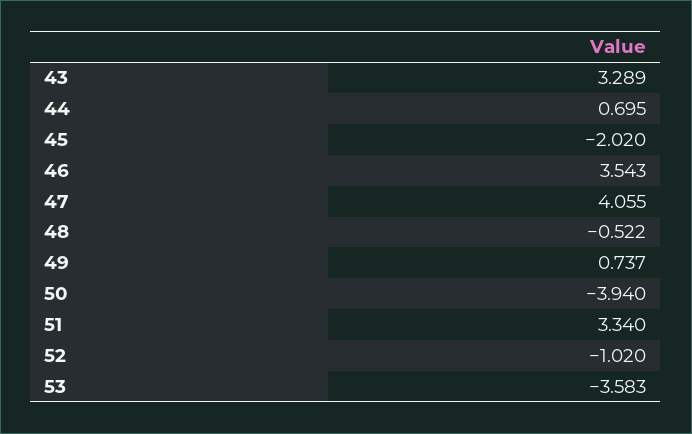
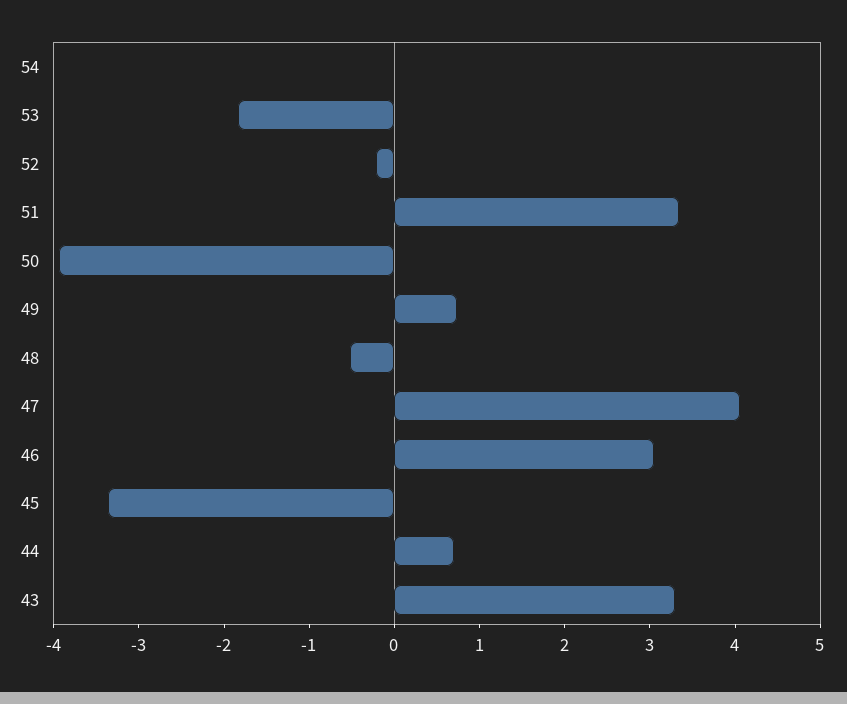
45: -2.02 -> -3.4
46: 3.543 -> 3
52: -1.02 -> -0.2
53: -3.583 -> -1.8
54: none -> 0

